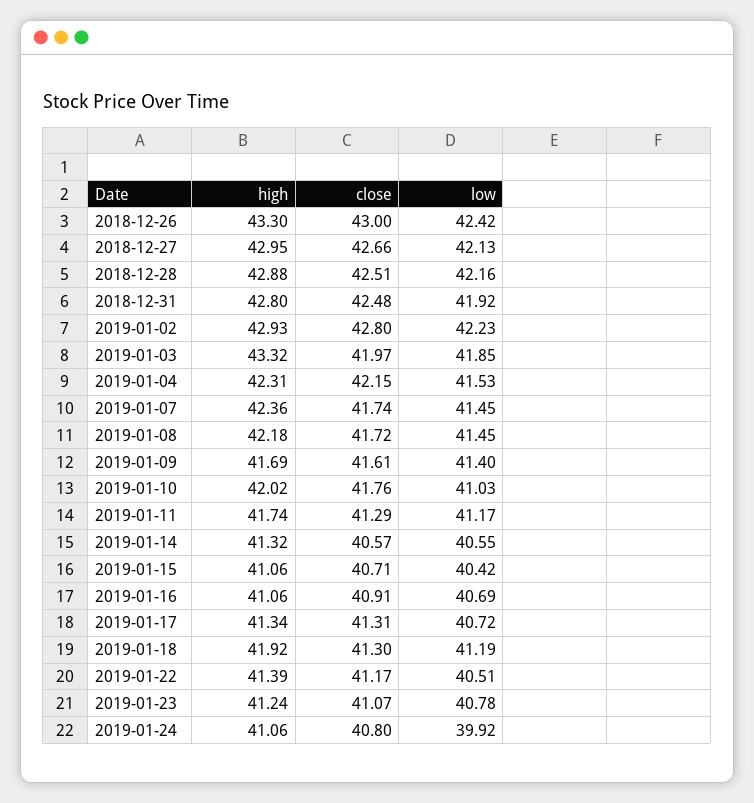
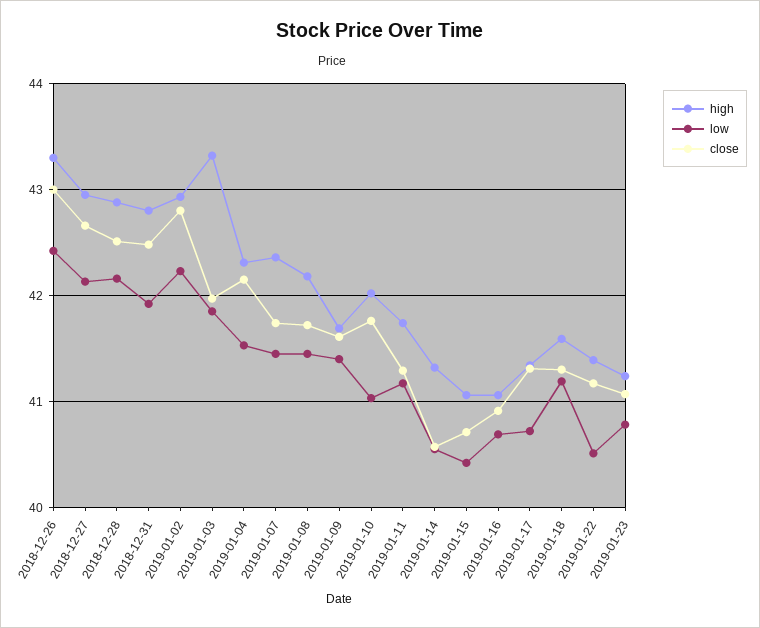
high, 2019-01-18: 41.92 -> 41.6
high, 2019-01-24: 41.06 -> none
close, 2019-01-24: 40.8 -> none
low, 2019-01-24: 39.92 -> none

